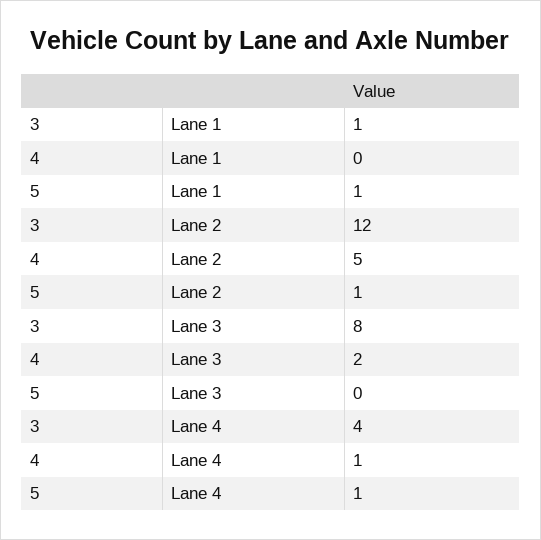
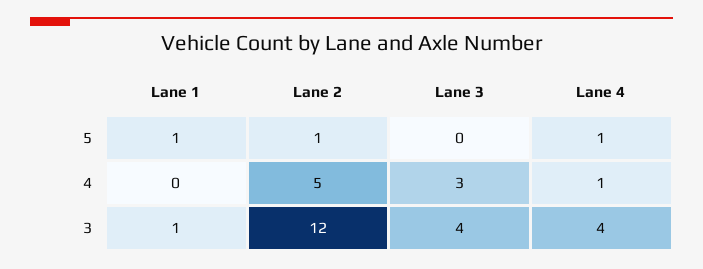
3, Lane 3: 8 -> 4
4, Lane 3: 2 -> 3

